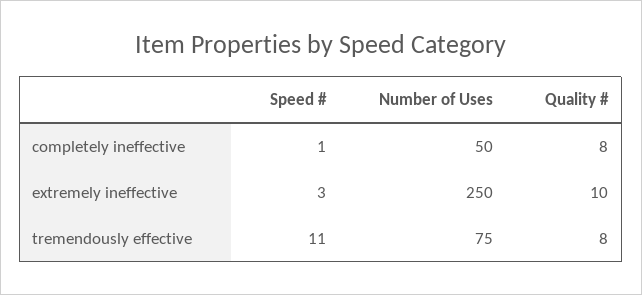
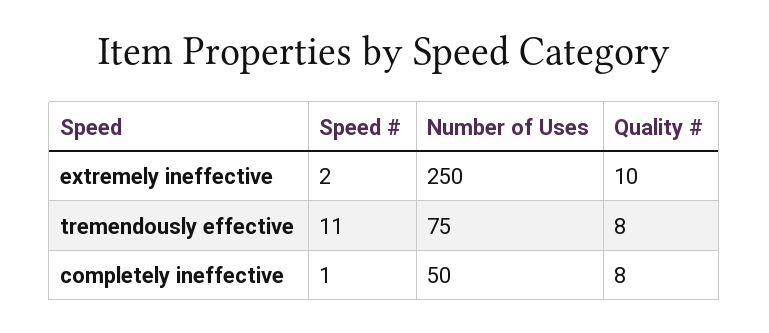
Speed #, extremely ineffective: 3 -> 2

